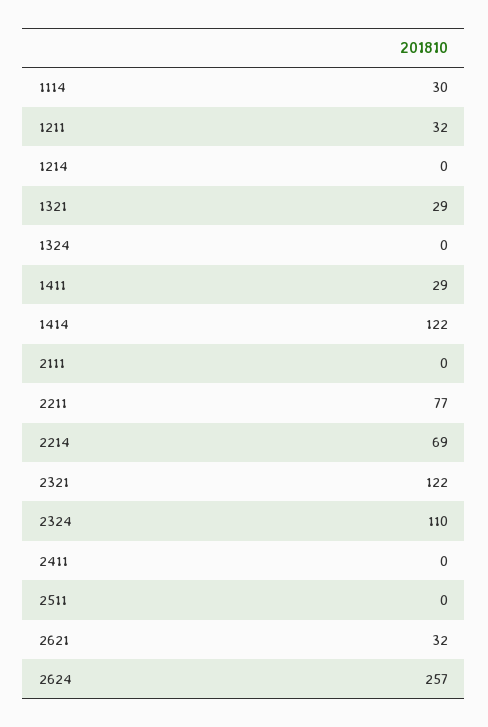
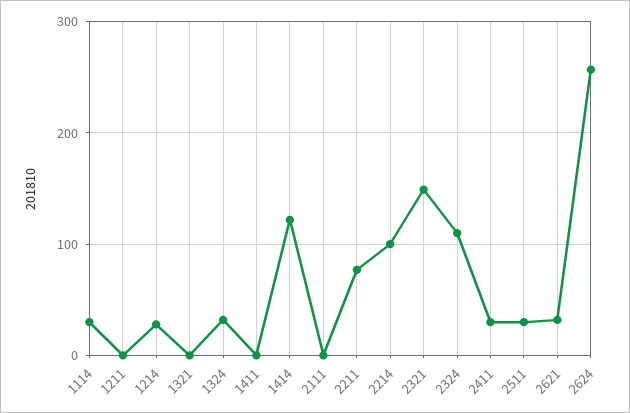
1211: 32 -> 0
1214: 0 -> 30
1321: 29 -> 0
1324: 0 -> 30
1411: 29 -> 0
2214: 69 -> 100
2321: 122 -> 150
2411: 0 -> 30
2511: 0 -> 30

